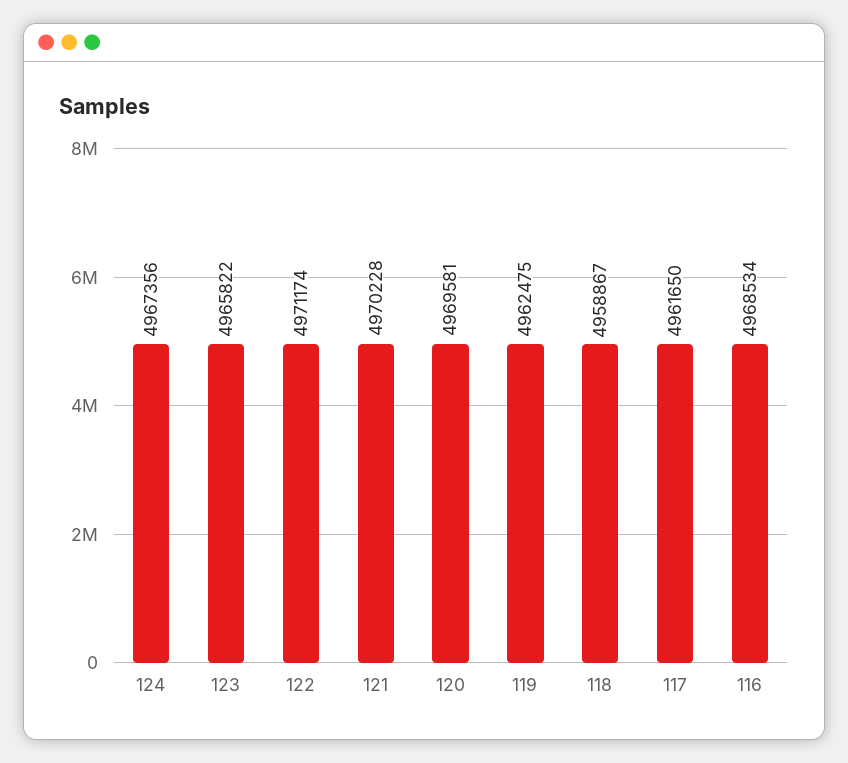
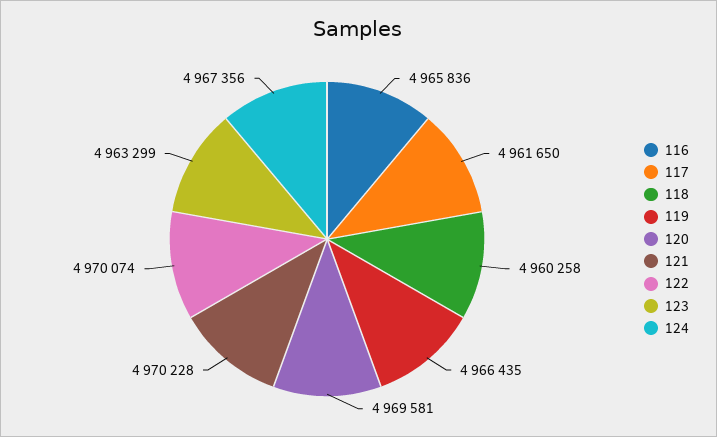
123: 4965822 -> 4963299
122: 4971174 -> 4970074
119: 4962475 -> 4966435
118: 4958867 -> 4960258
116: 4968534 -> 4965836

